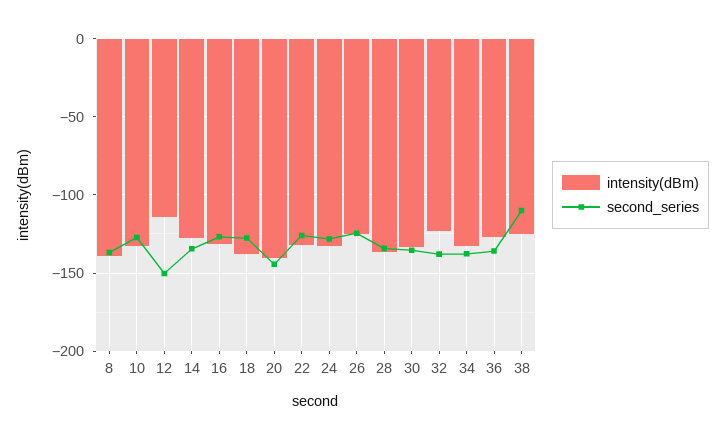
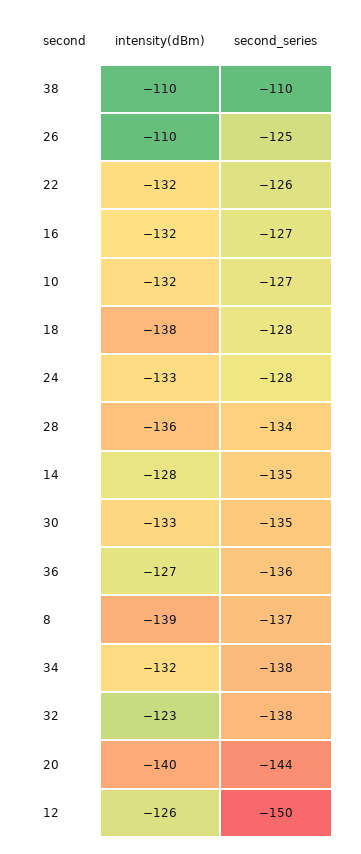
intensity(dBm), 12: -115 -> -126
intensity(dBm), 26: -125 -> -110
intensity(dBm), 38: -125 -> -110

